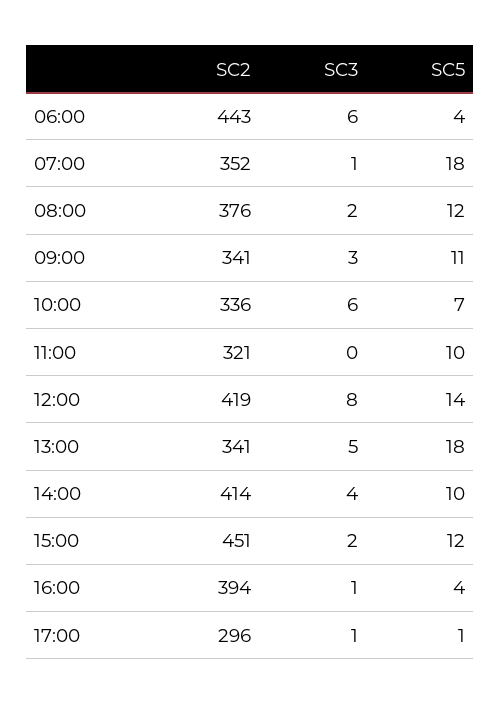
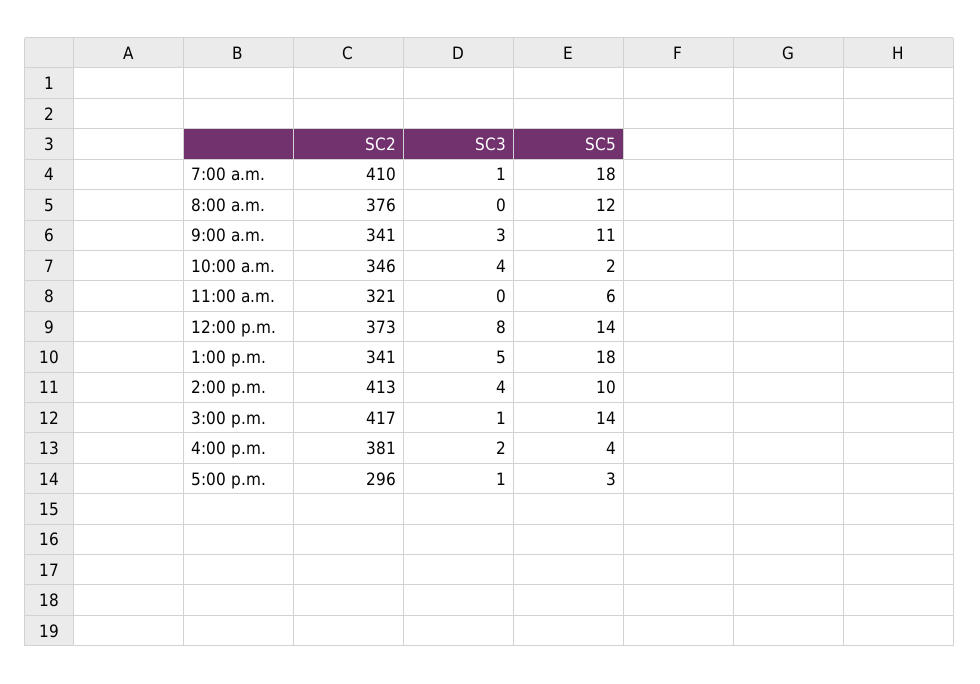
SC2, 06:00: 443 -> none
SC3, 06:00: 6 -> none
SC5, 06:00: 4 -> none
SC2, 07:00: 352 -> 410
SC3, 08:00: 2 -> 0
SC2, 10:00: 336 -> 346
SC3, 10:00: 6 -> 4
SC5, 10:00: 7 -> 2
SC5, 11:00: 10 -> 6
SC2, 12:00: 419 -> 373
SC2, 14:00: 414 -> 413
SC2, 15:00: 451 -> 417
SC3, 15:00: 2 -> 1
SC5, 15:00: 12 -> 14
SC2, 16:00: 394 -> 381
SC3, 16:00: 1 -> 2
SC5, 17:00: 1 -> 3

